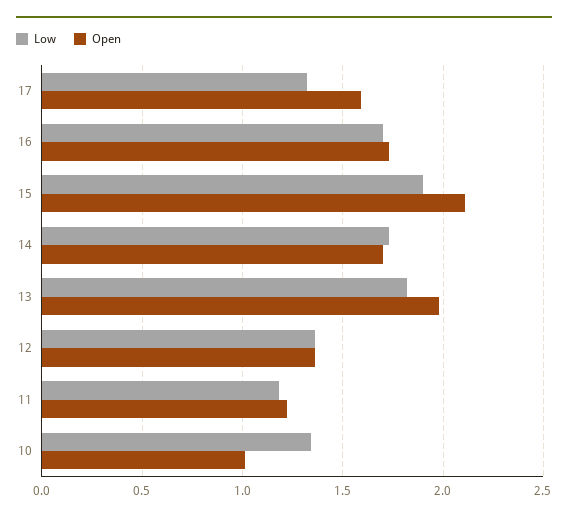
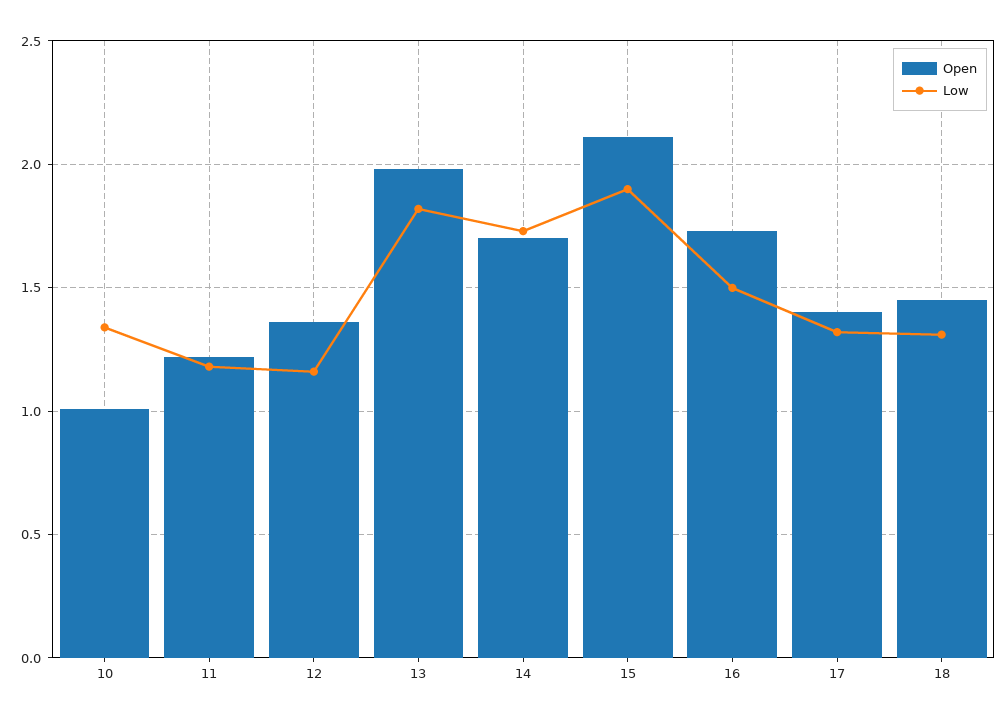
Open, 17: 1.6 -> 1.4
Low, 16: 1.7 -> 1.5
Low, 12: 1.35 -> 1.15
Open, 18: none -> 1.45
Low, 18: none -> 1.3

